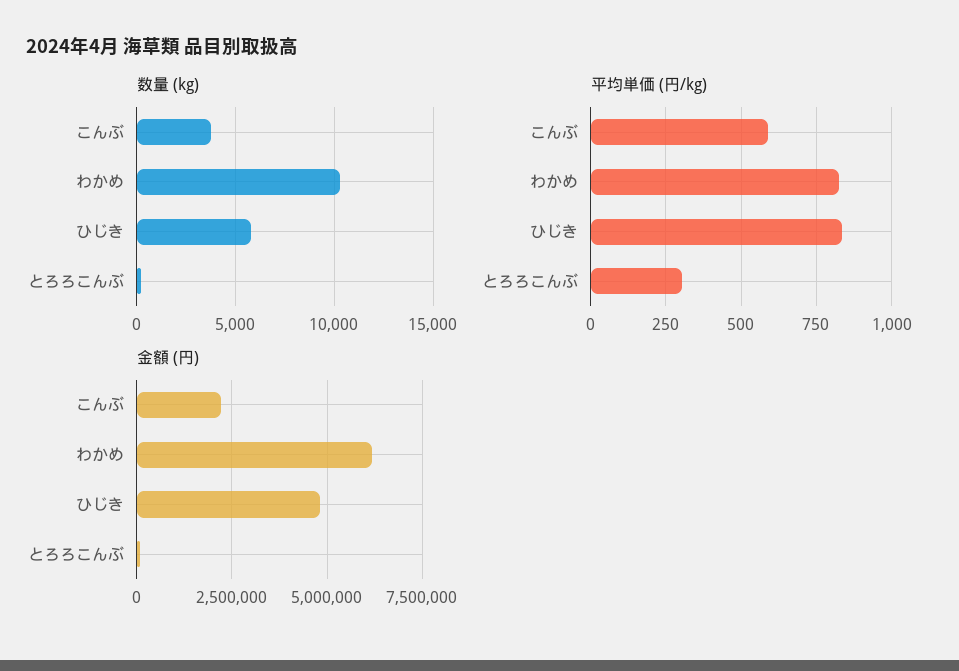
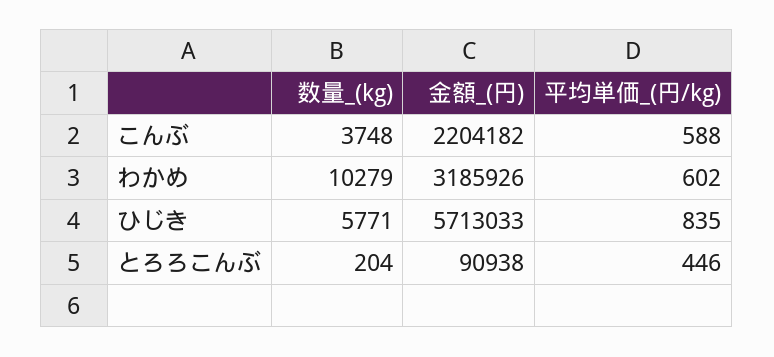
平均単価 (円/kg), わかめ: 825 -> 602
平均単価 (円/kg), とろろこんぶ: 300 -> 446
金額 (円), わかめ: 6250000 -> 3185926
金額 (円), ひじき: 4750000 -> 5713033

